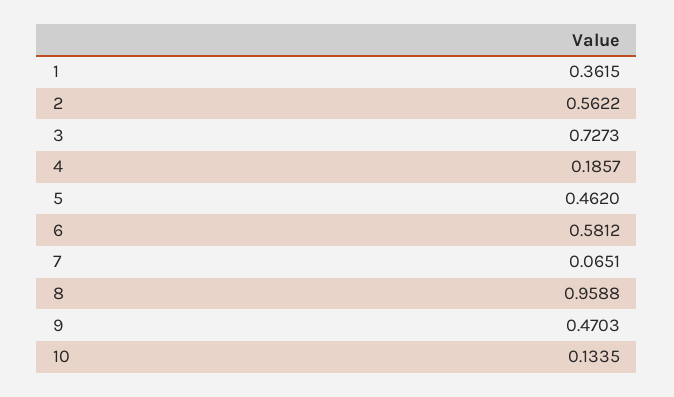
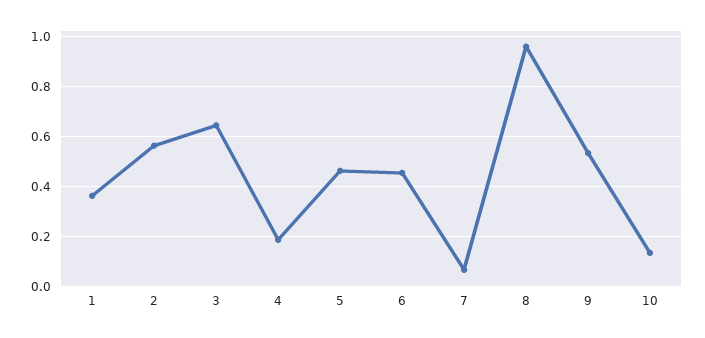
3: 0.7273 -> 0.65
6: 0.5812 -> 0.45
9: 0.4703 -> 0.525

